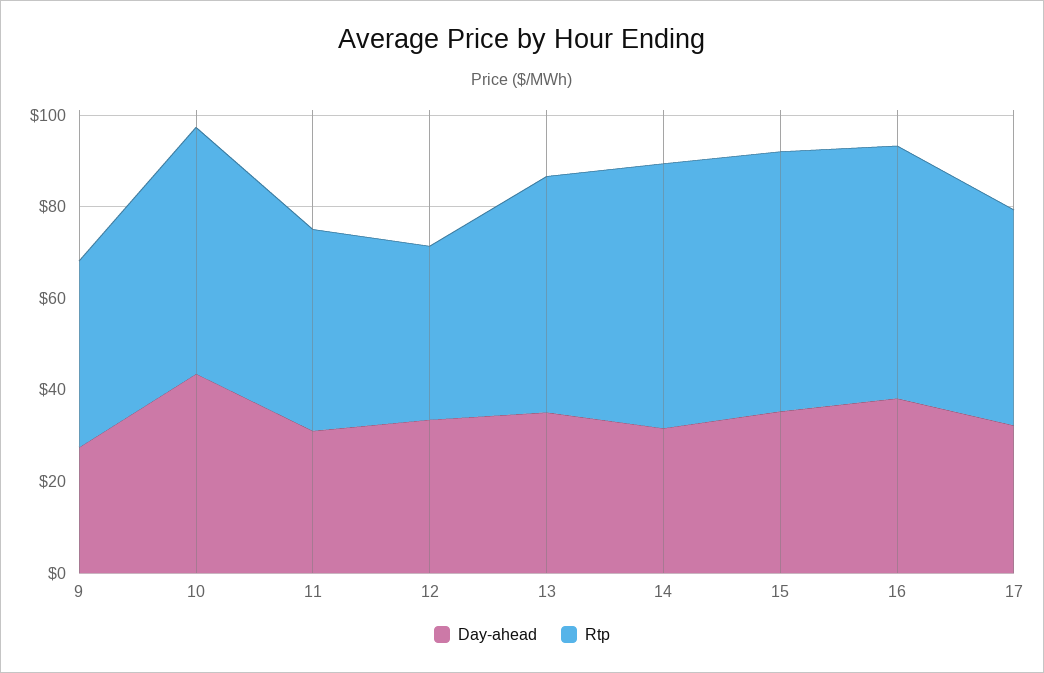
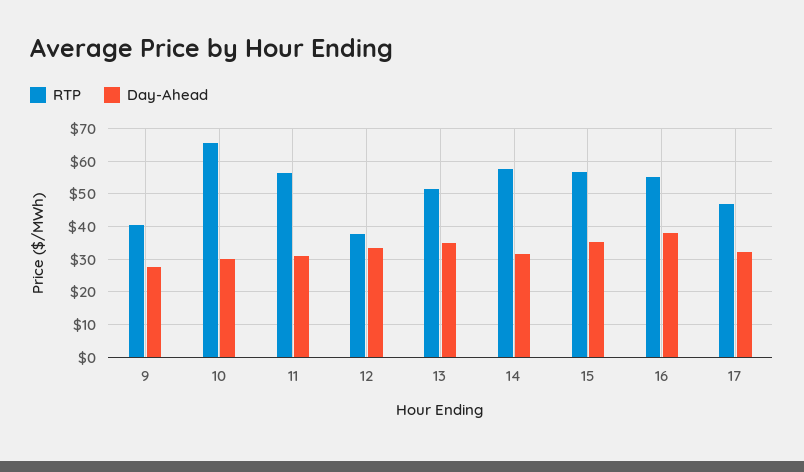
Day-ahead, 10: 45 -> 30
Rtp, 10: 55 -> 66
Rtp, 11: 45 -> 56

